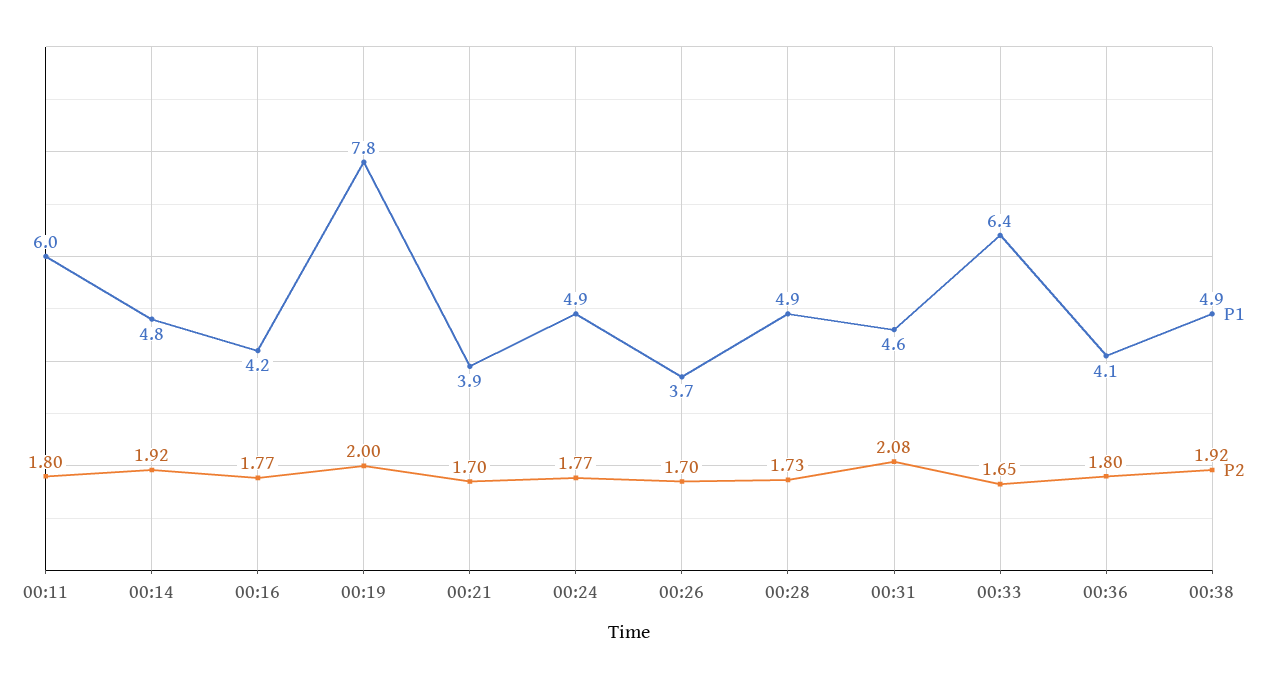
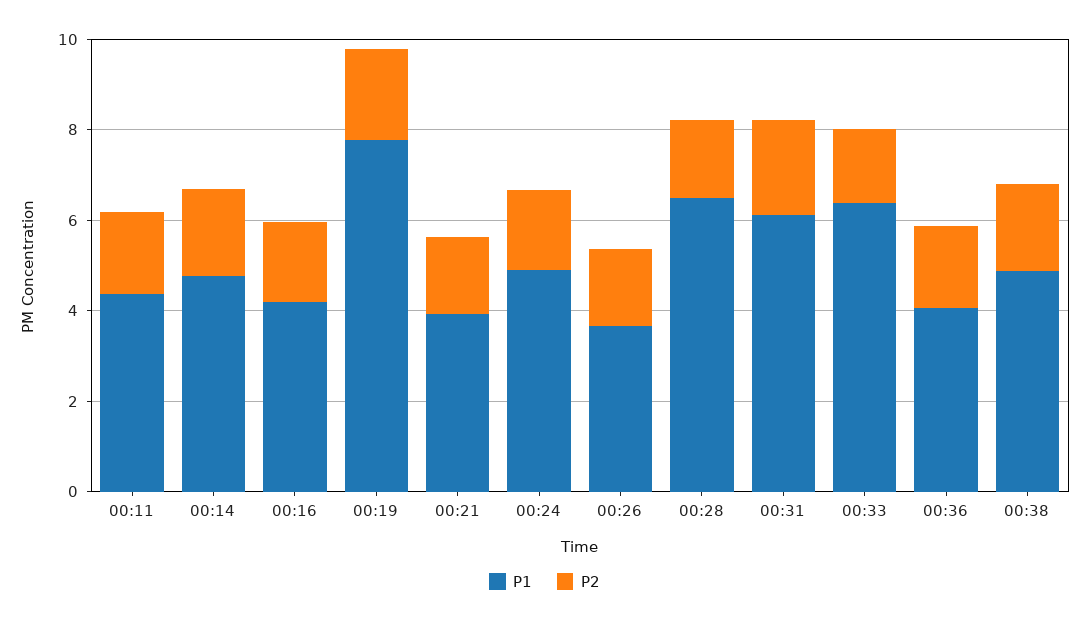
P1, 00:11: 6 -> 4.5
P1, 00:28: 4.9 -> 6.5
P1, 00:31: 4.6 -> 6

